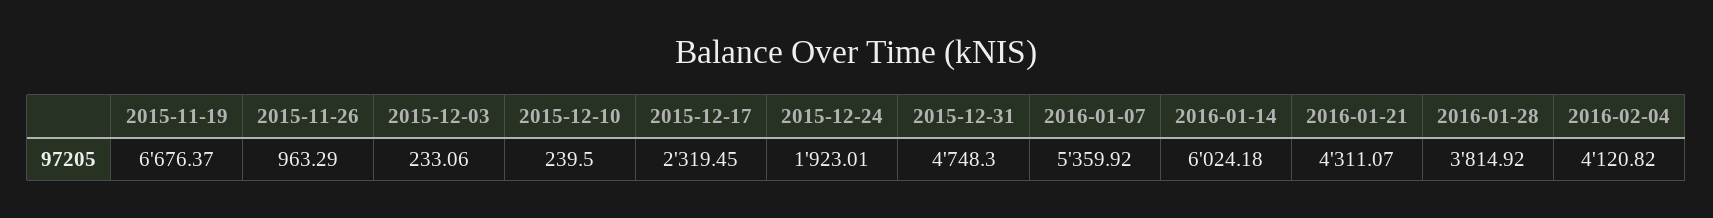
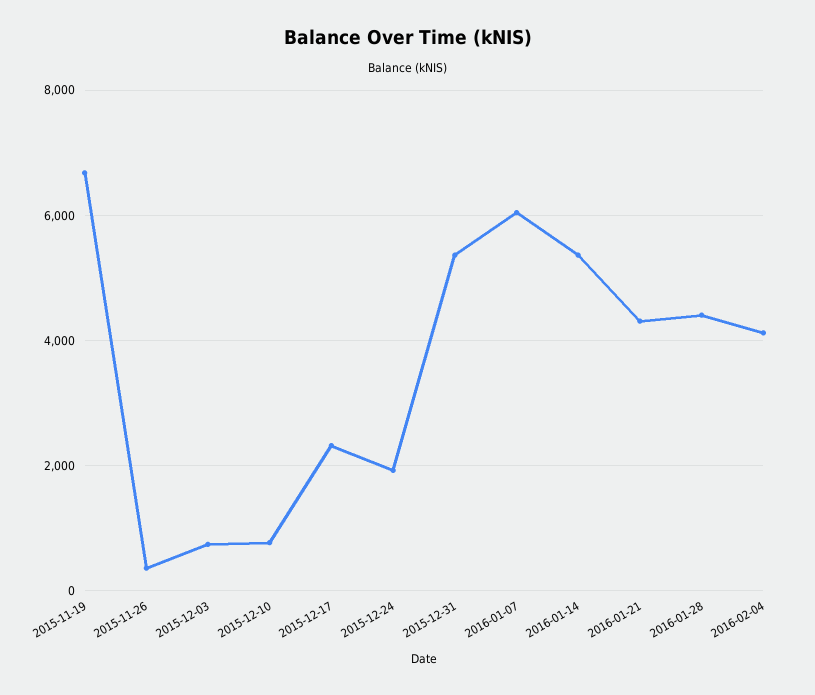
2015-11-26: 963.29 -> 400
2015-12-03: 233.06 -> 800
2015-12-10: 239.5 -> 800
2015-12-31: 4748.3 -> 5400
2016-01-07: 5359.92 -> 6000
2016-01-14: 6024.18 -> 5400
2016-01-28: 3814.92 -> 4400

